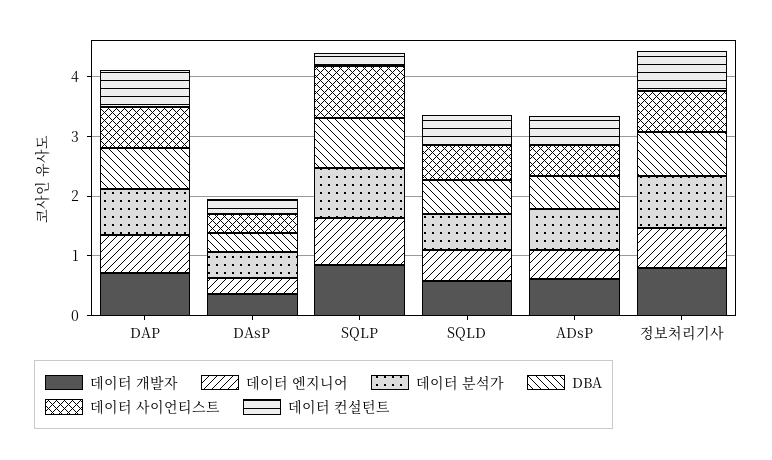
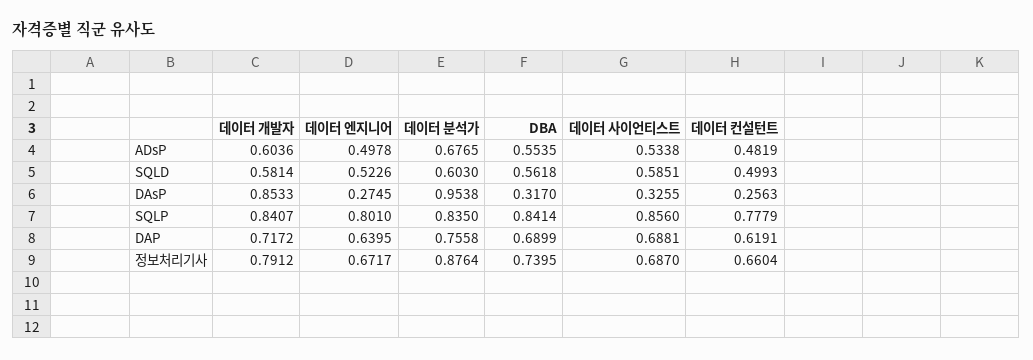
데이터 개발자, DAsP: 0.4 -> 0.8533
데이터 분석가, DAsP: 0.4 -> 0.9538
데이터 컨설턴트, SQLP: 0.2 -> 0.7779

